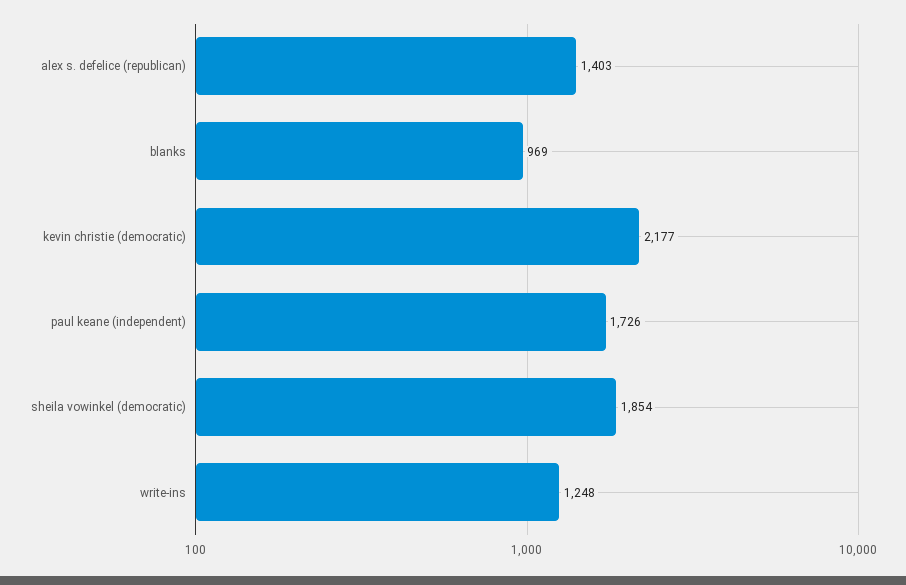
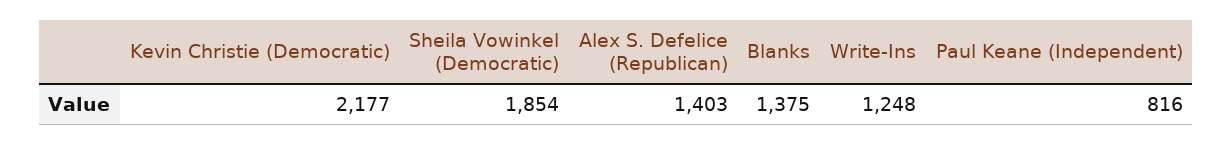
blanks: 969 -> 1375
paul keane (independent): 1726 -> 816

